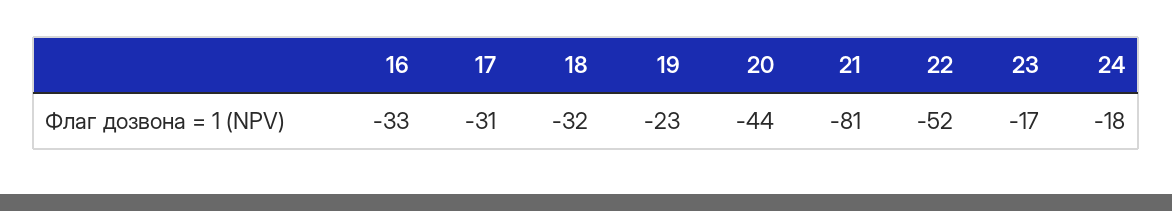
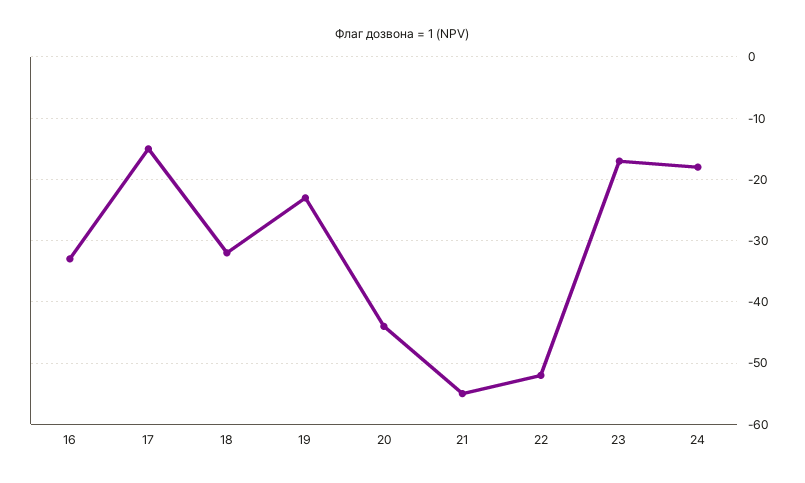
17: -31 -> -15
21: -81 -> -55

